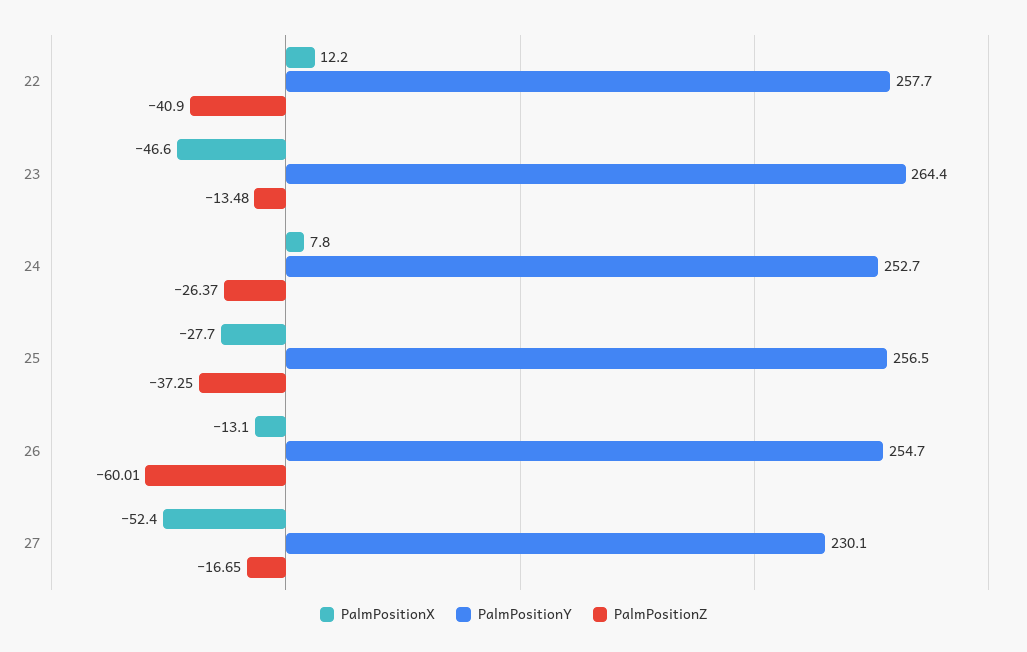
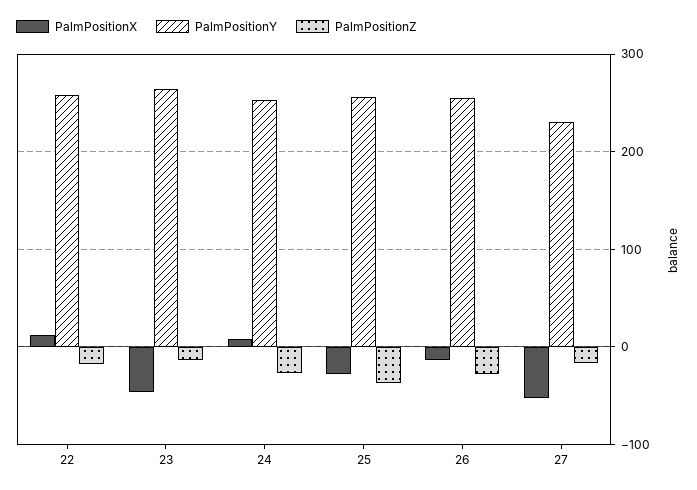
PalmPositionZ, 22: -40.9 -> -20
PalmPositionZ, 26: -60.01 -> -30

